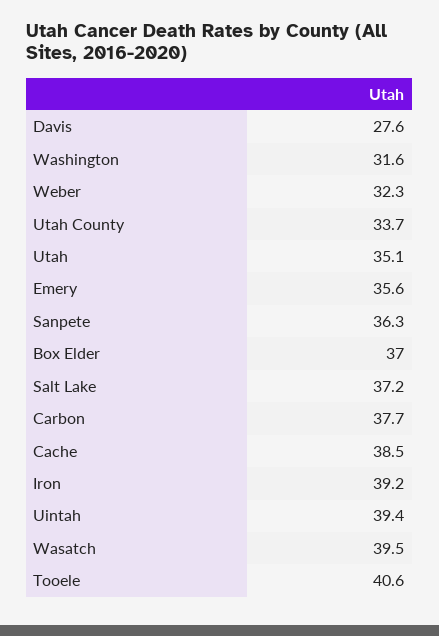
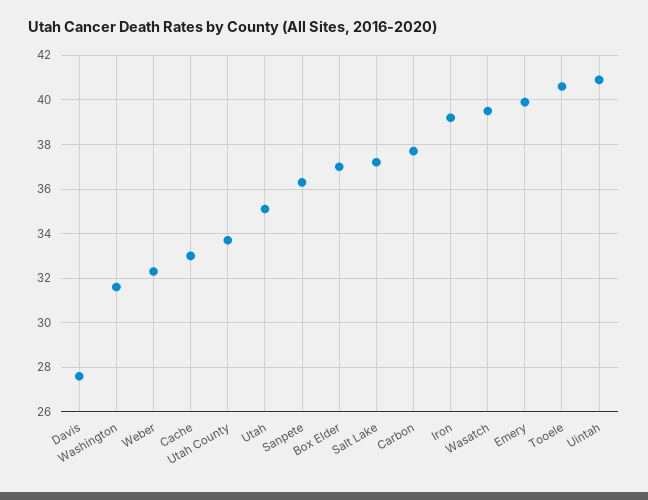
Emery: 35.6 -> 40
Cache: 38.5 -> 33
Uintah: 39.4 -> 41

